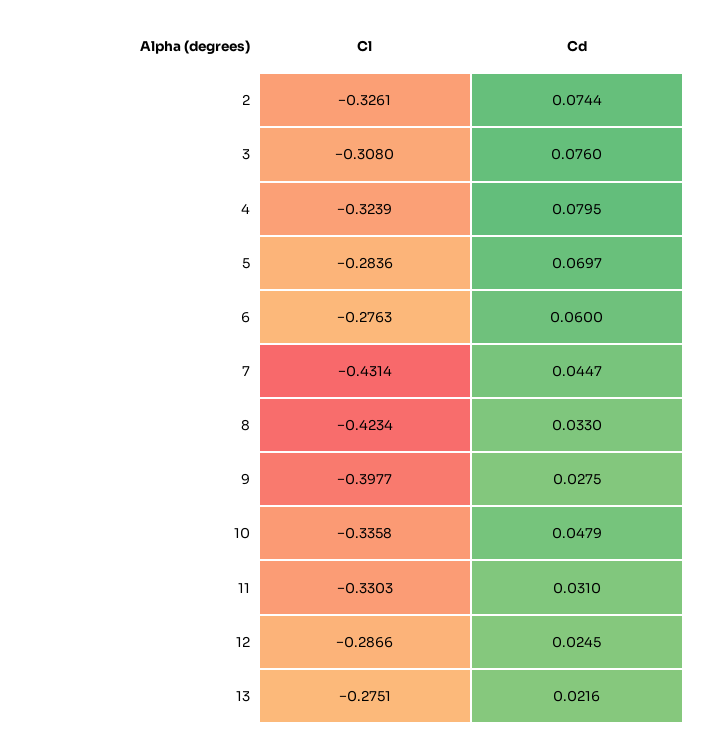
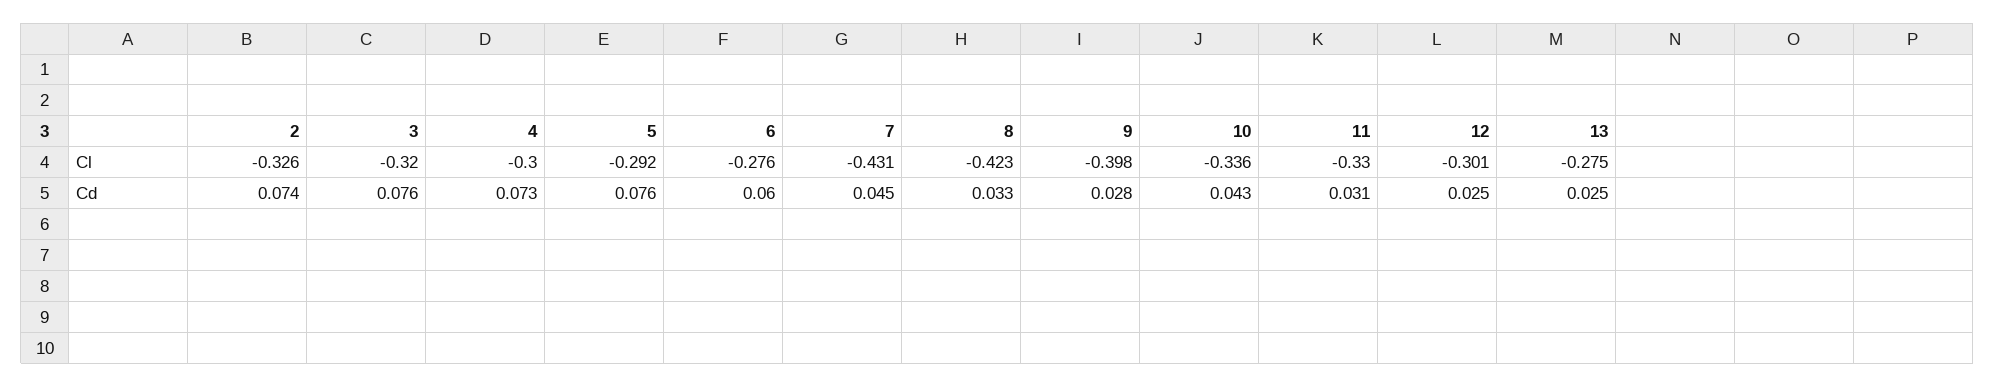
Cl, 3: -0.308 -> -0.32
Cl, 4: -0.3239 -> -0.3
Cd, 4: 0.0795 -> 0.073
Cl, 5: -0.2836 -> -0.292
Cd, 5: 0.0697 -> 0.076
Cd, 10: 0.0479 -> 0.043
Cl, 12: -0.2866 -> -0.301
Cd, 13: 0.0216 -> 0.025

